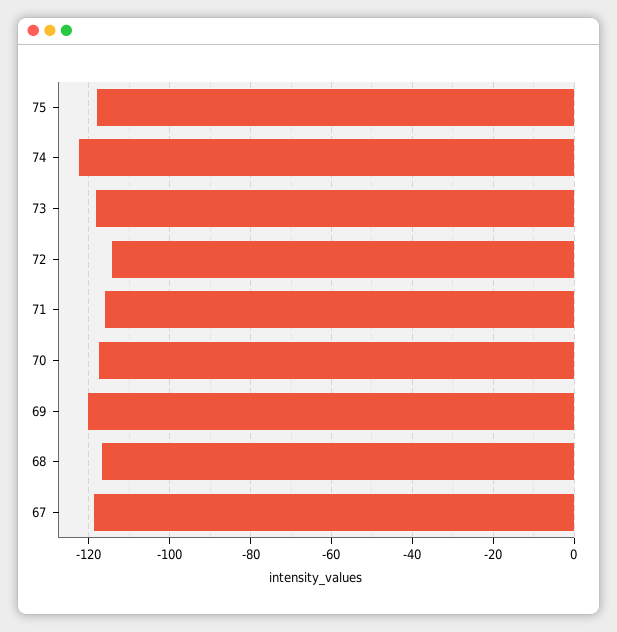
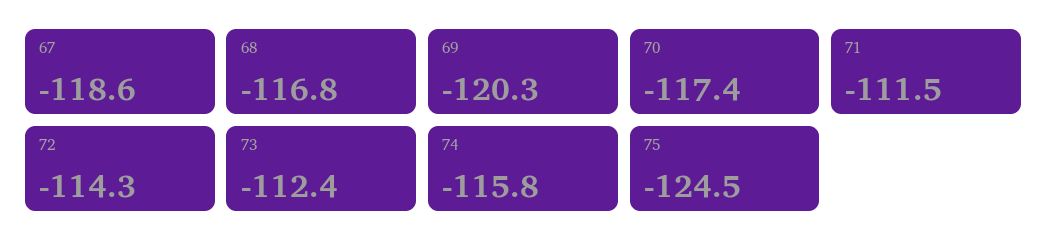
75: -118 -> -124.5
74: -122 -> -115.8
73: -118 -> -112.4
71: -116 -> -111.5

